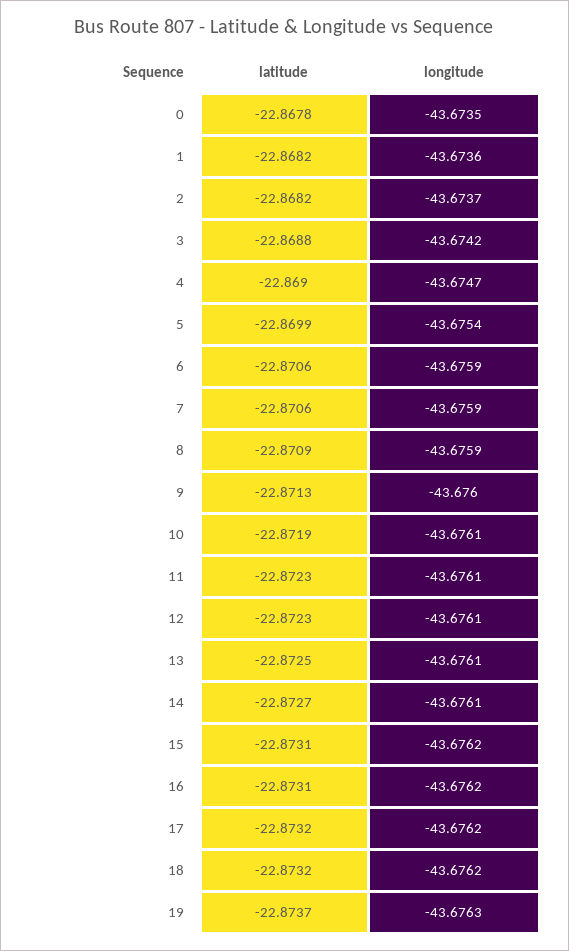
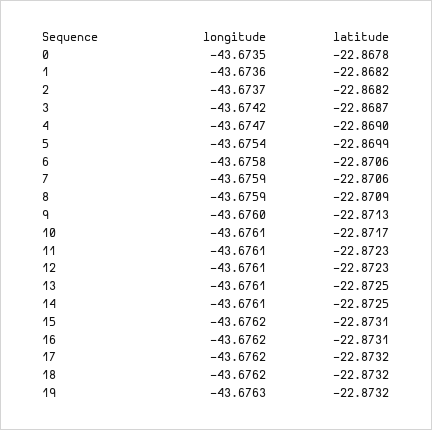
latitude, 3: -22.8688 -> -22.8687
longitude, 6: -43.6759 -> -43.6758
latitude, 10: -22.8719 -> -22.8717
latitude, 14: -22.8727 -> -22.8725
latitude, 19: -22.8737 -> -22.8732

